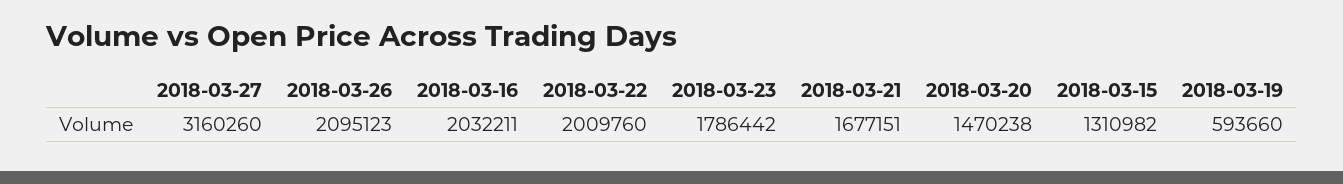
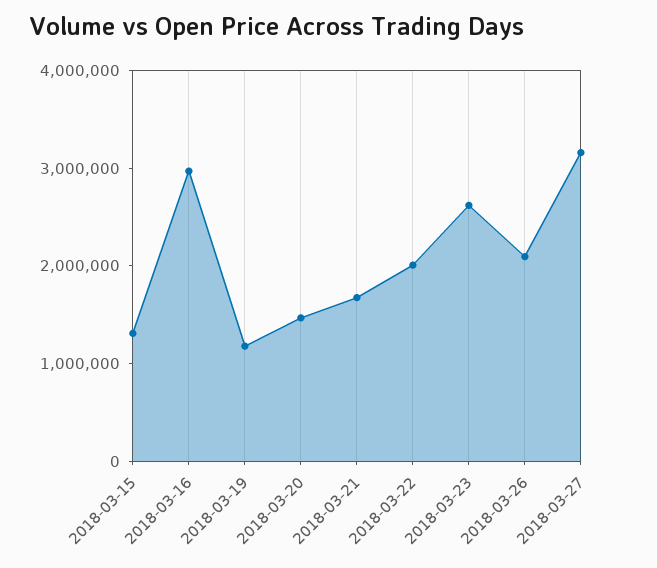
2018-03-16: 2032211 -> 3000000
2018-03-23: 1786442 -> 2600000
2018-03-19: 593660 -> 1200000

